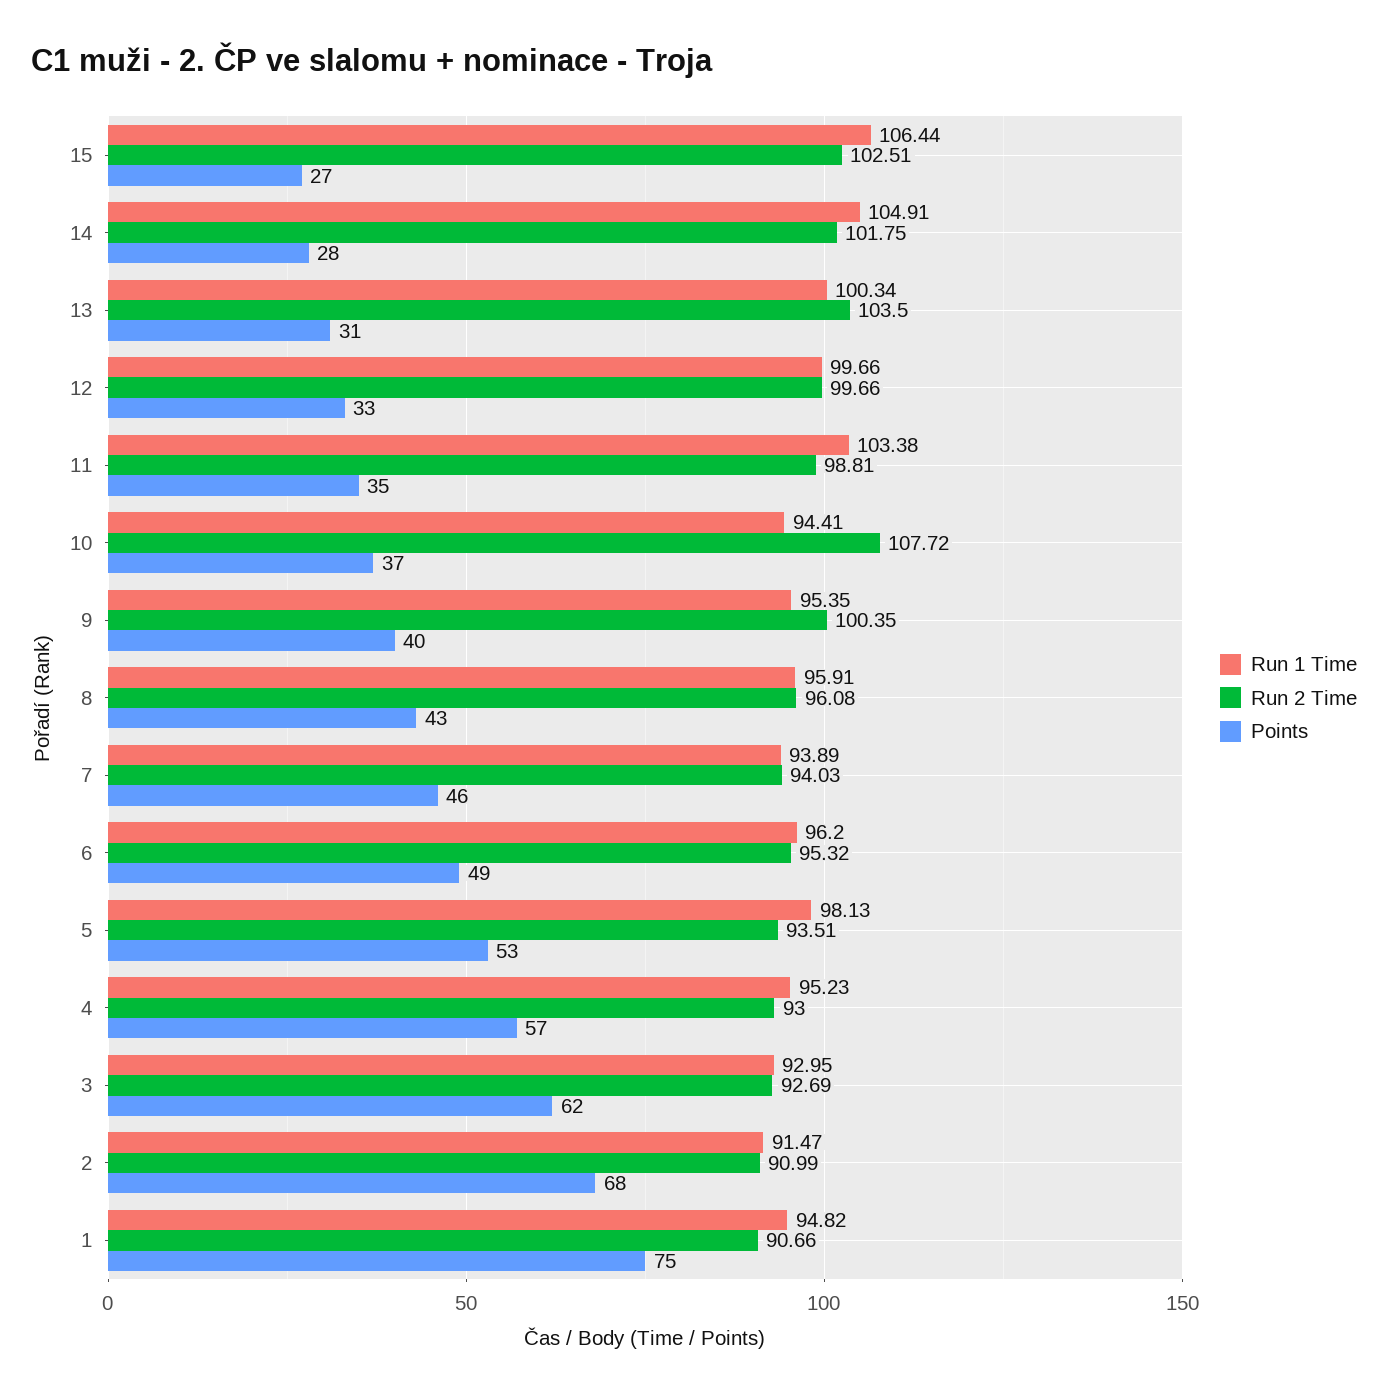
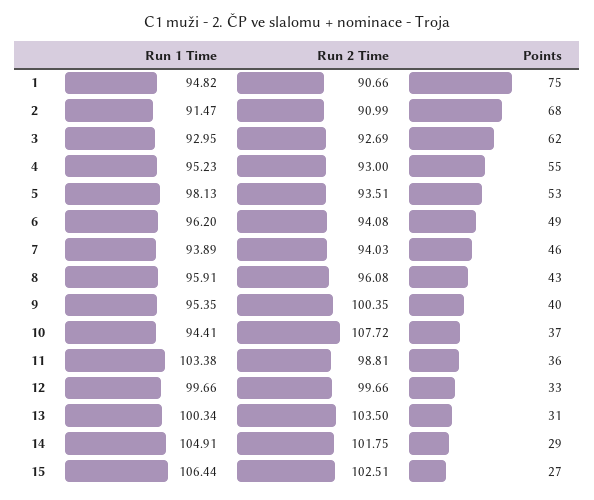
Points, 14: 28 -> 29
Points, 11: 35 -> 36
Run 2 Time, 6: 95.32 -> 94.08
Points, 4: 57 -> 55

